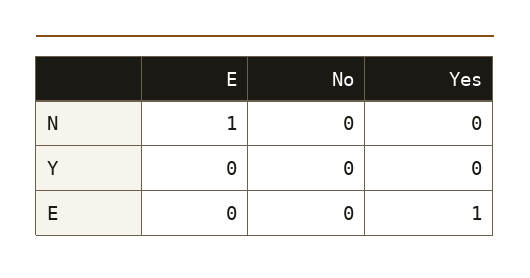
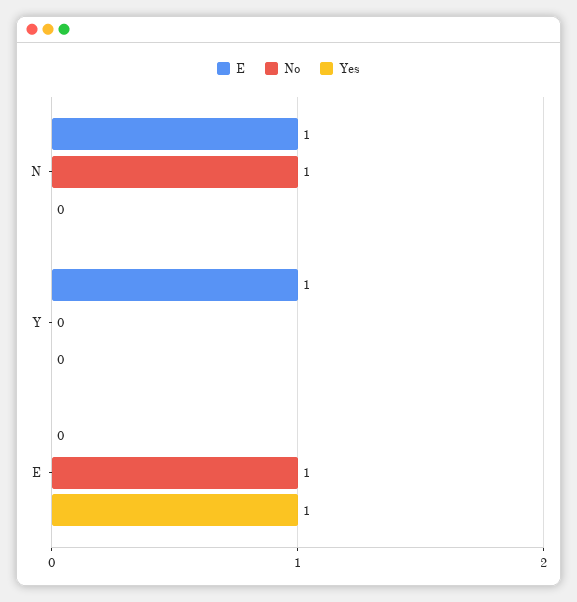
No, N: 0 -> 1
E, Y: 0 -> 1
No, E: 0 -> 1

